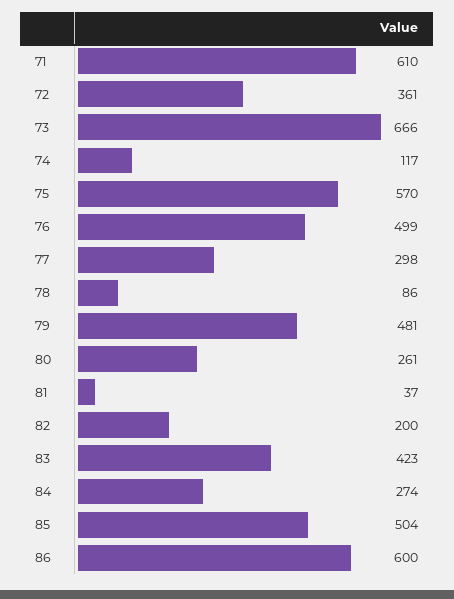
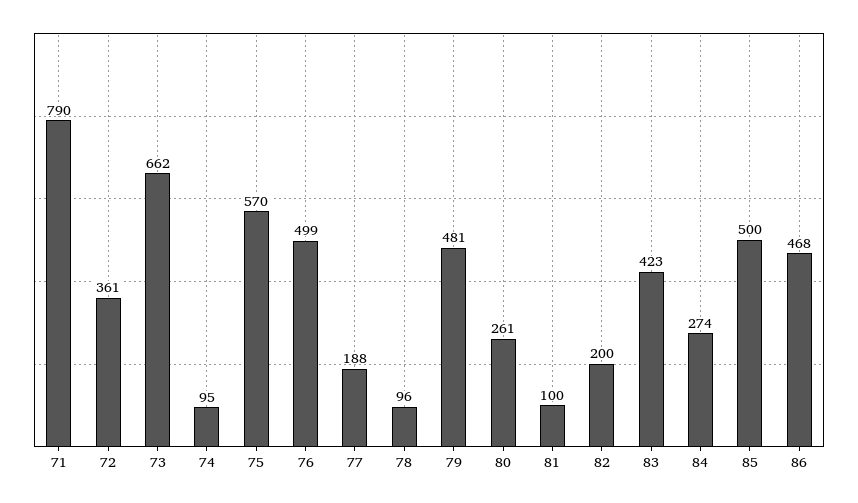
71: 610 -> 790
73: 666 -> 662
74: 117 -> 95
77: 298 -> 188
78: 86 -> 96
81: 37 -> 100
85: 504 -> 500
86: 600 -> 468

